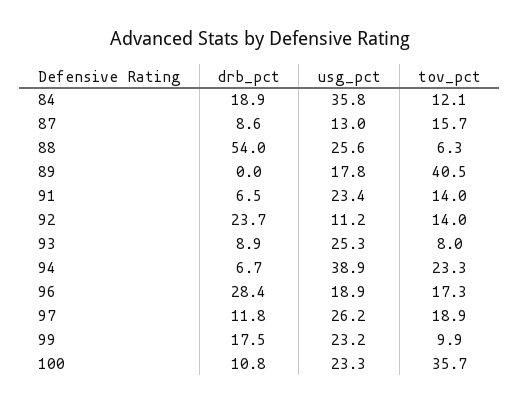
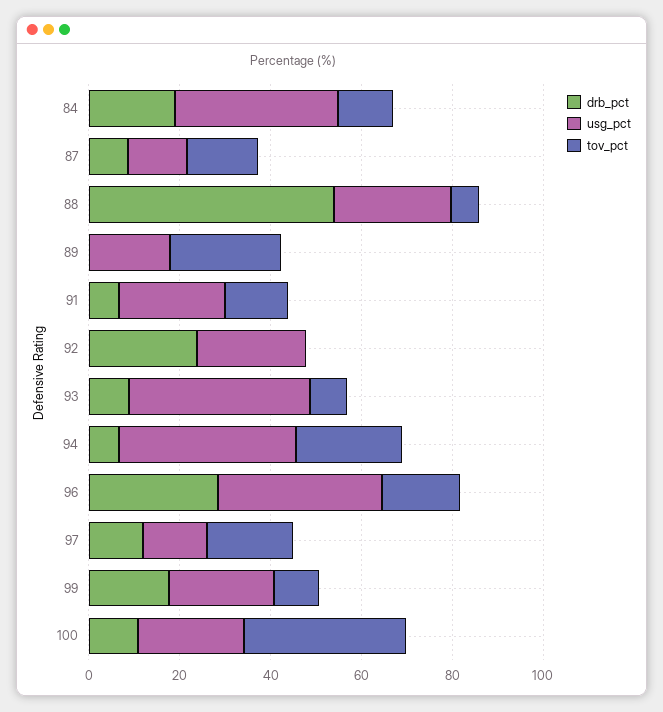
tov_pct, 89: 40.5 -> 25
usg_pct, 92: 11.2 -> 25
tov_pct, 92: 14 -> 0
usg_pct, 93: 25.3 -> 40
usg_pct, 96: 18.9 -> 35
usg_pct, 97: 26.2 -> 15

